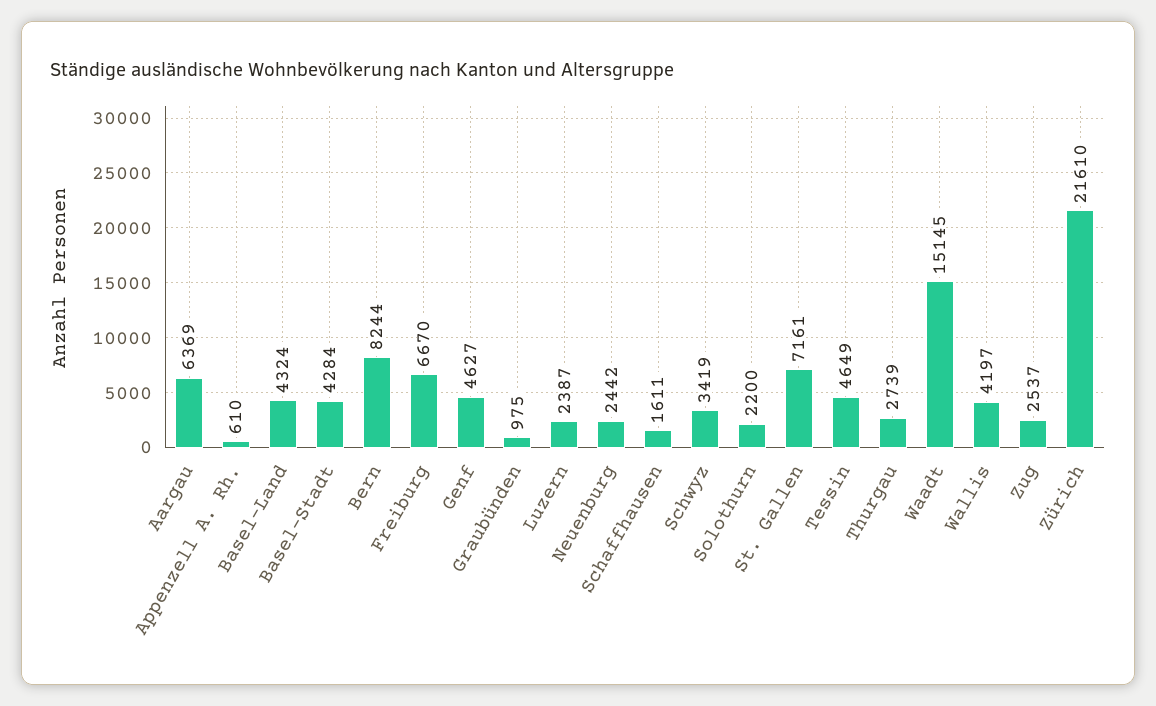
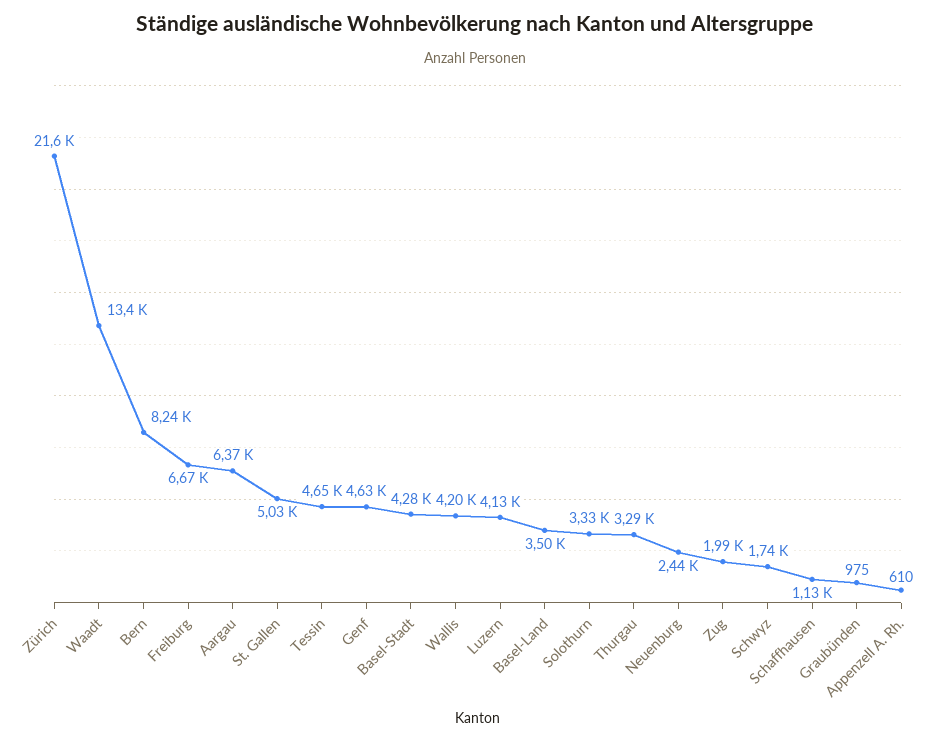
Basel-Land: 4324 -> 3500
Luzern: 2387 -> 4130
Schaffhausen: 1611 -> 1130
Schwyz: 3419 -> 1740
Solothurn: 2200 -> 3330
St. Gallen: 7161 -> 5030
Thurgau: 2739 -> 3290
Waadt: 15145 -> 13400
Zug: 2537 -> 1990

